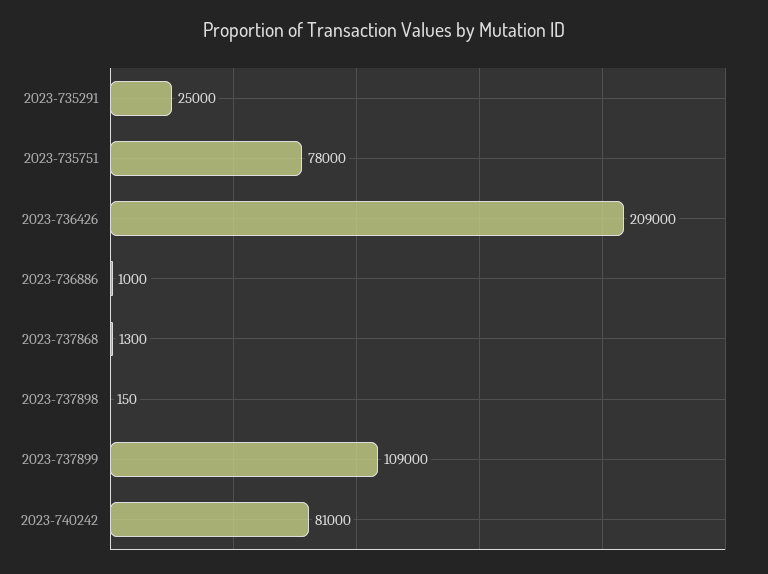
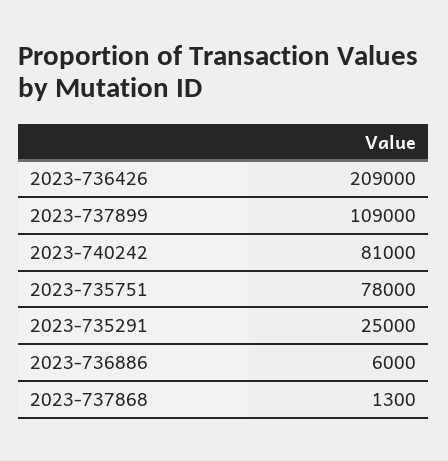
2023-736886: 1000 -> 6000
2023-737898: 150 -> none

